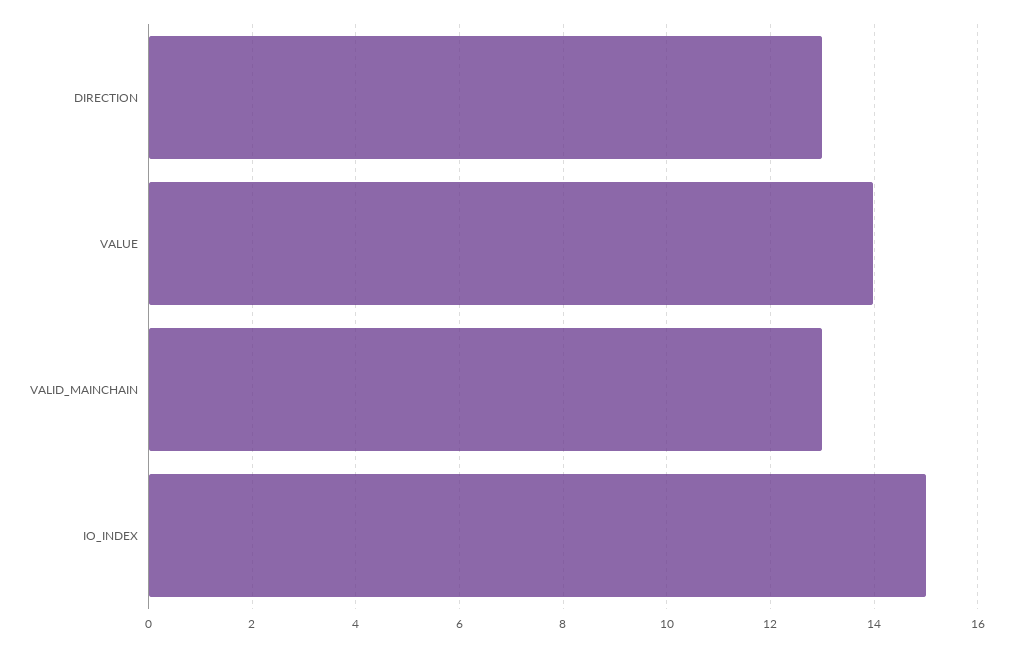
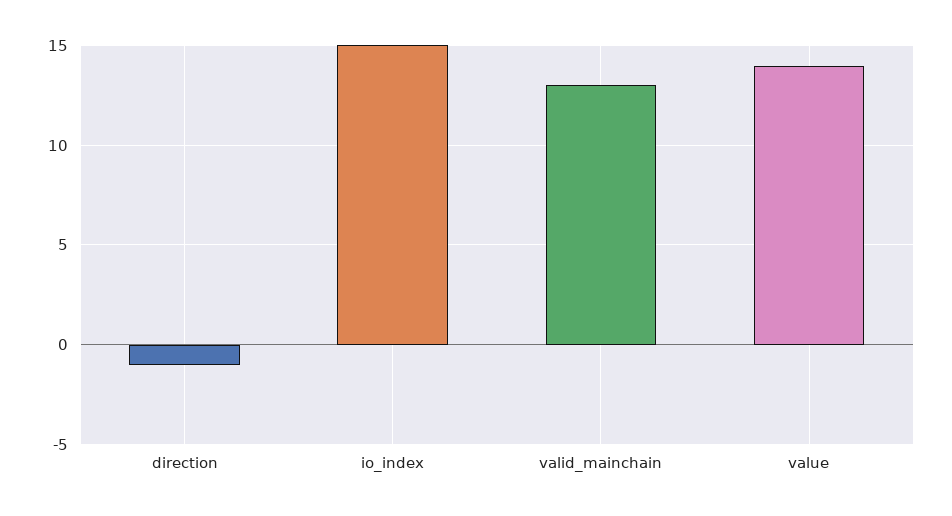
DIRECTION: 13 -> -1

